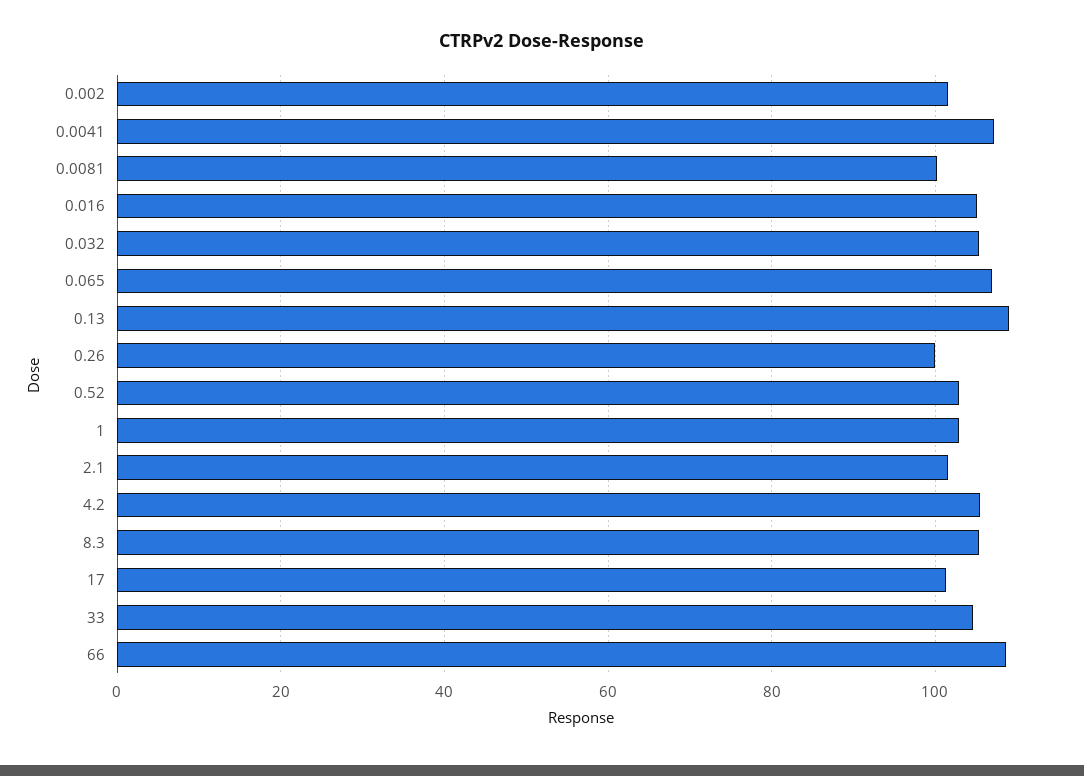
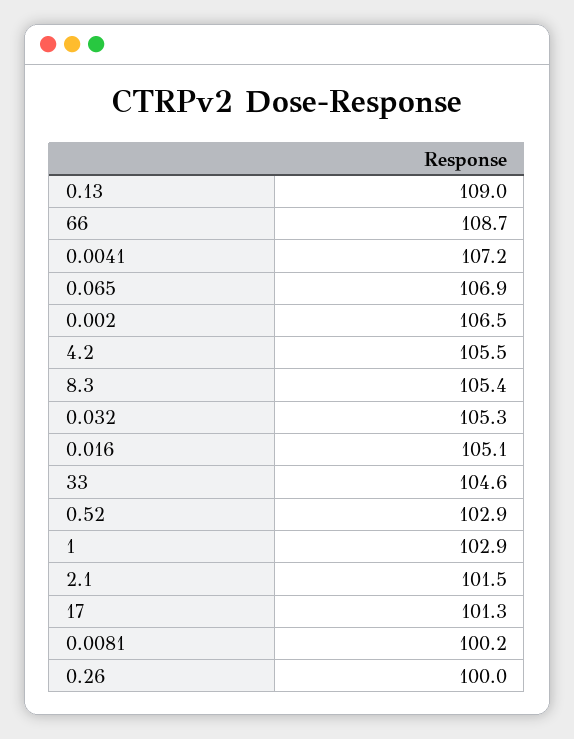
0.002: 102 -> 106.5

